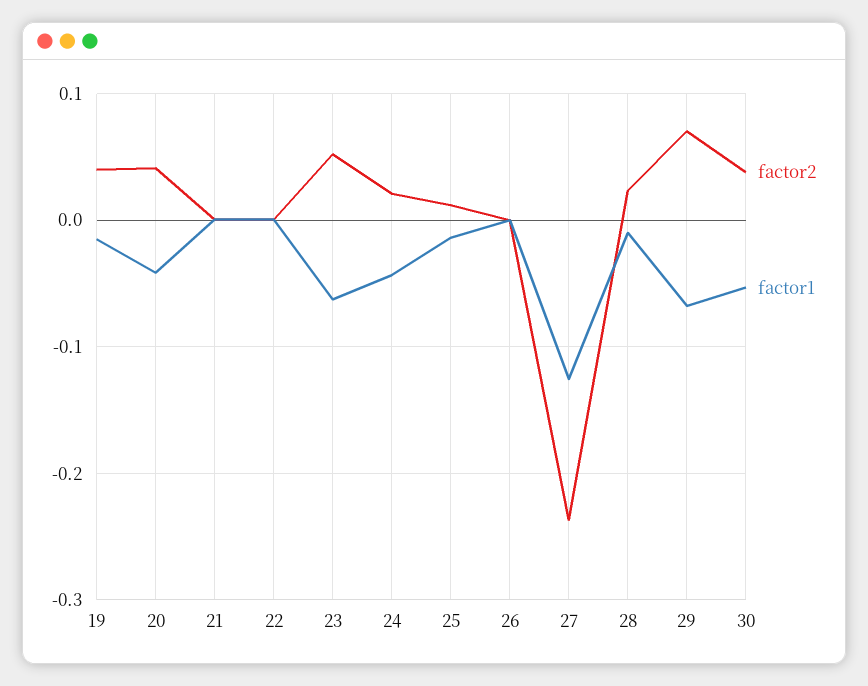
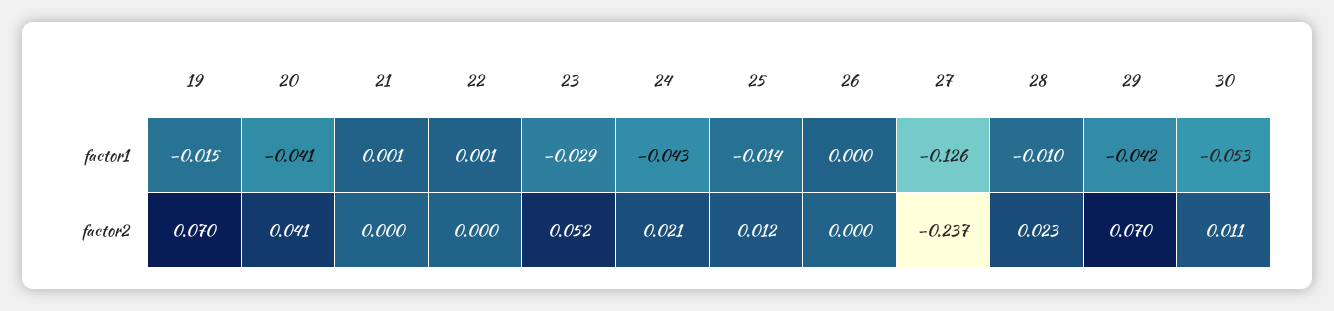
factor2, 19: 0.04 -> 0.07
factor1, 23: -0.06 -> -0.029
factor1, 29: -0.07 -> -0.042
factor2, 30: 0.04 -> 0.011

